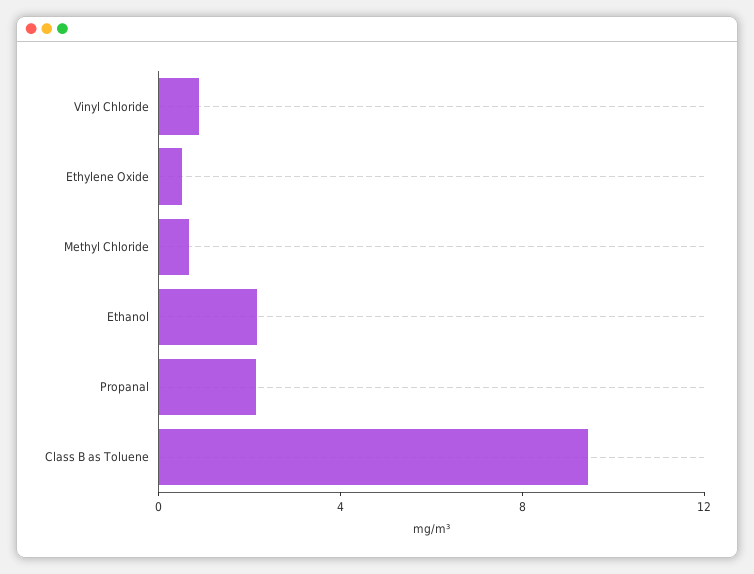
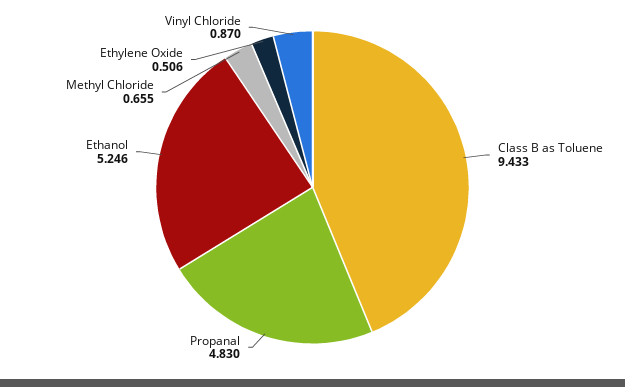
Ethanol: 2 -> 5.246
Propanal: 2 -> 4.83

